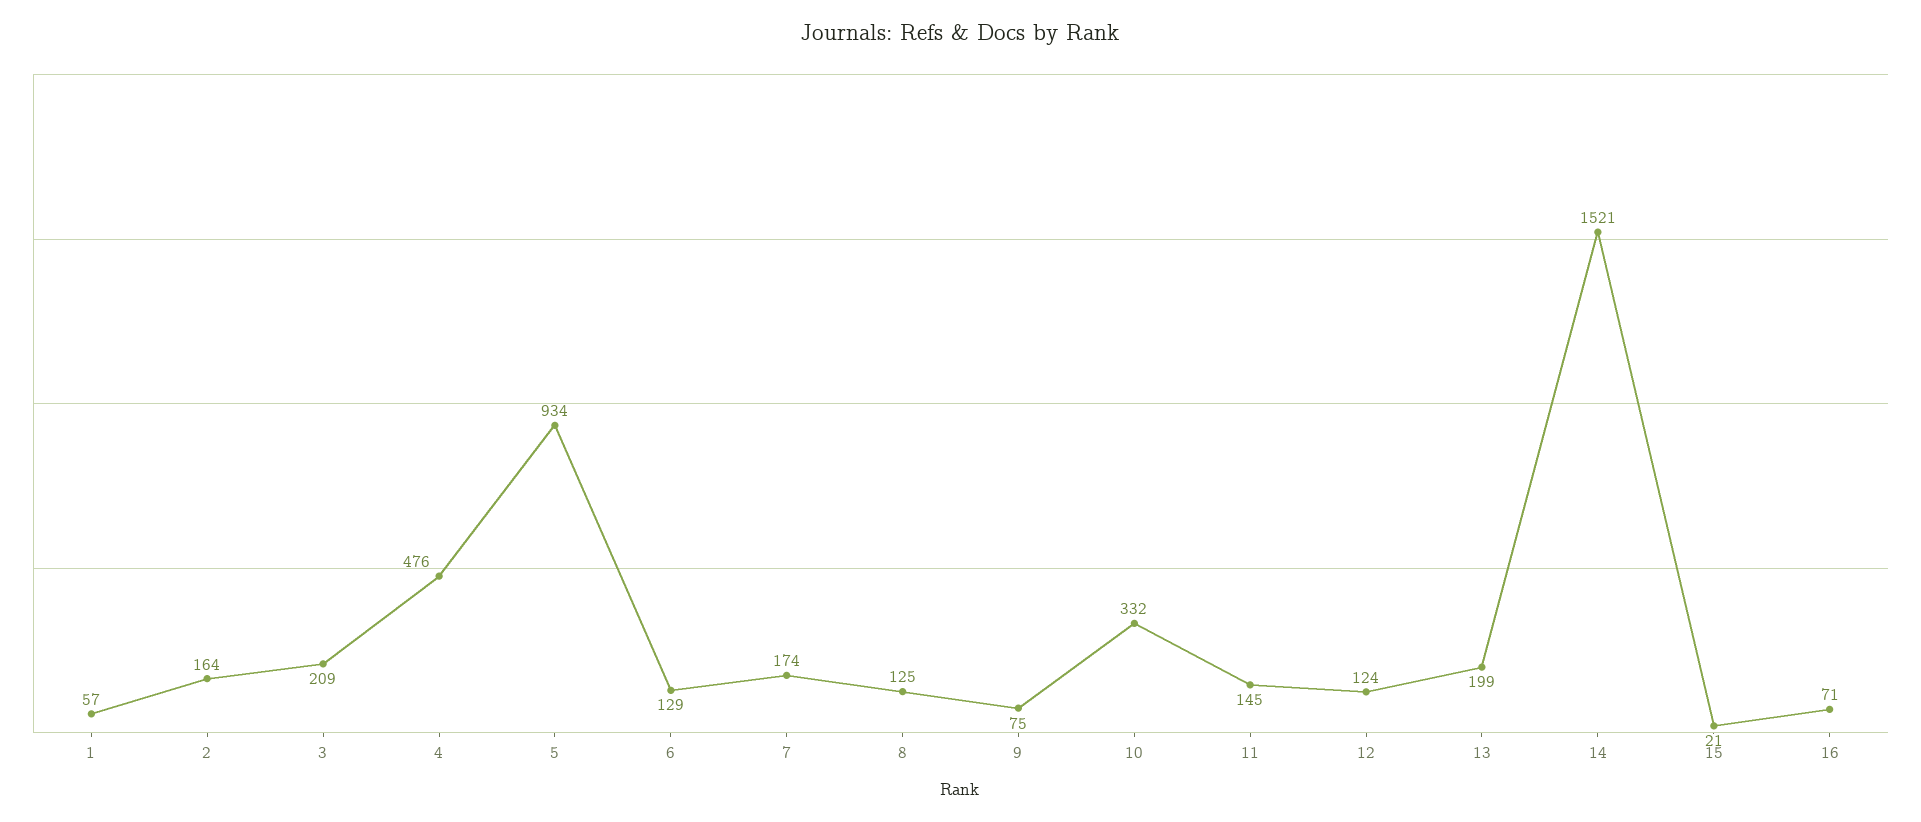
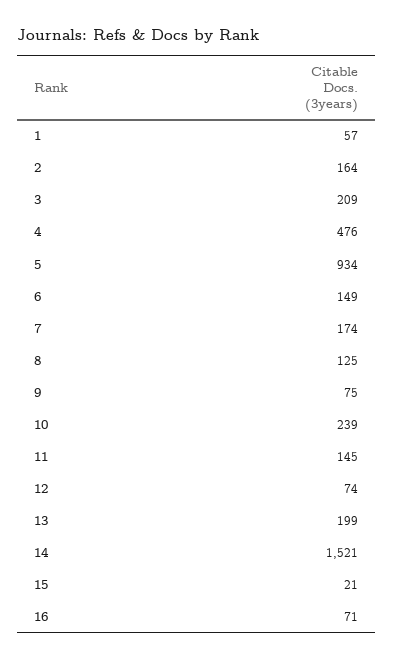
6: 129 -> 149
10: 332 -> 239
12: 124 -> 74

